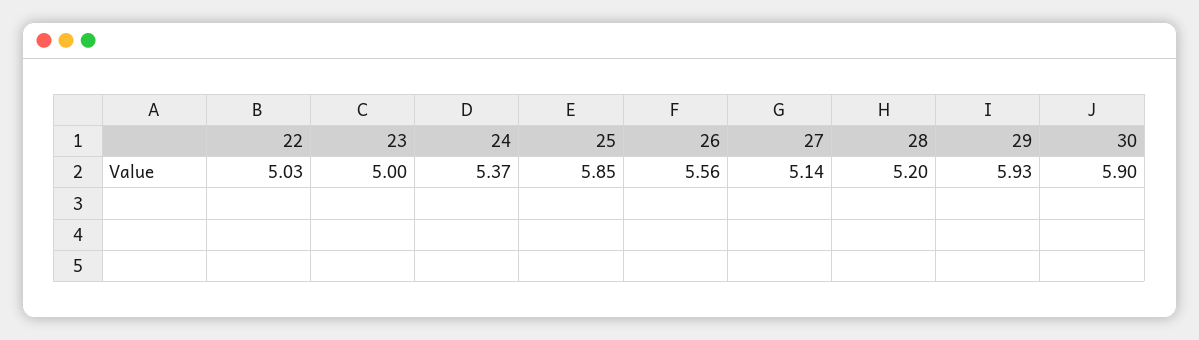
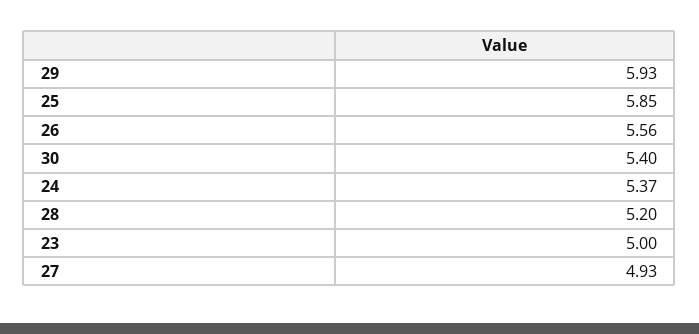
22: 5.03 -> none
27: 5.14 -> 4.93
30: 5.9 -> 5.4

